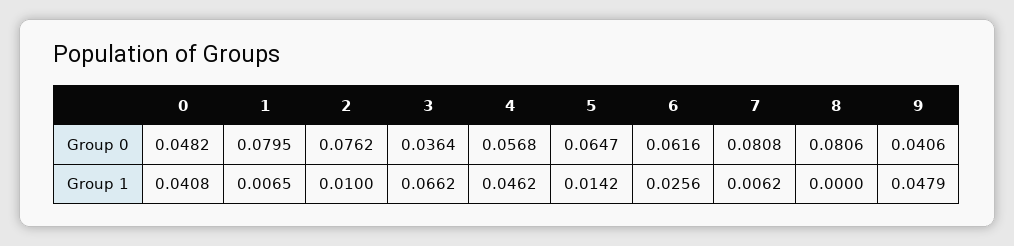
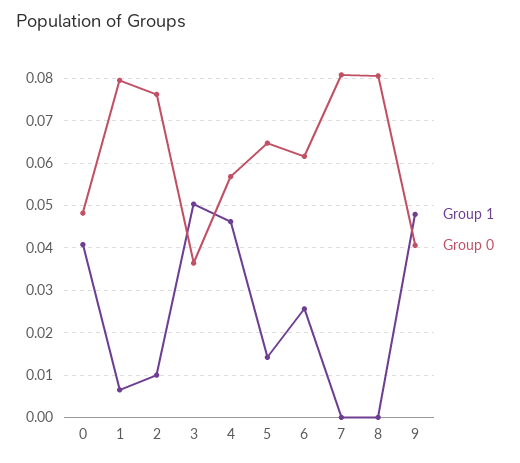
Group 1, 3: 0.0662 -> 0.05
Group 1, 7: 0.0062 -> 0

